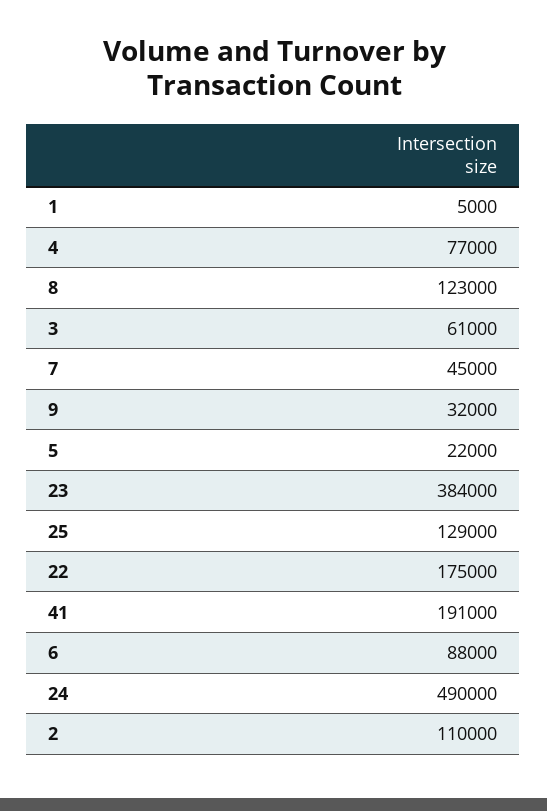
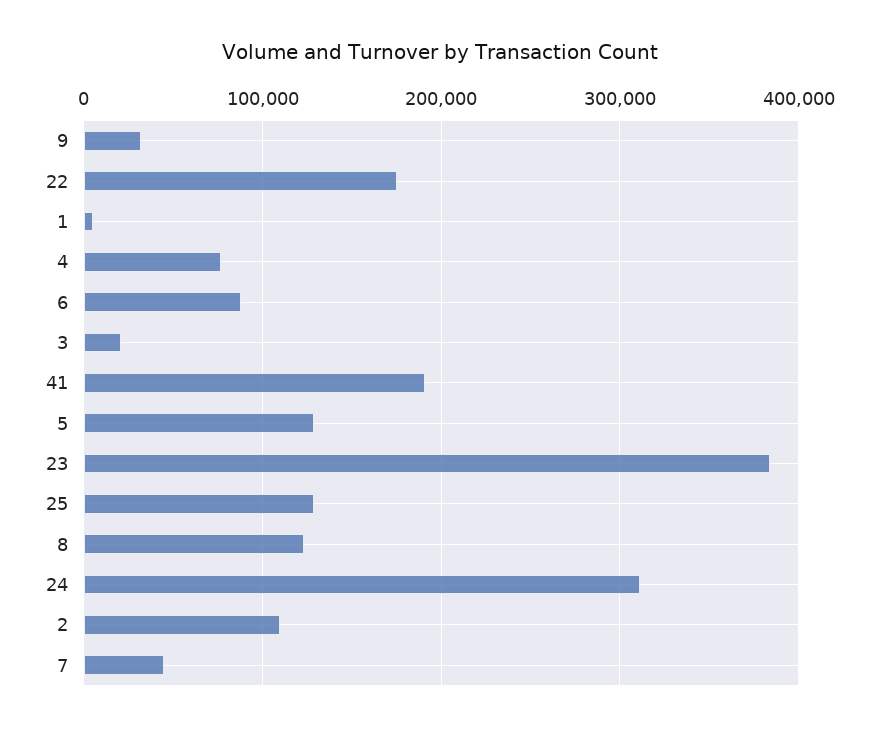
3: 61000 -> 20000
5: 22000 -> 130000
24: 490000 -> 310000

